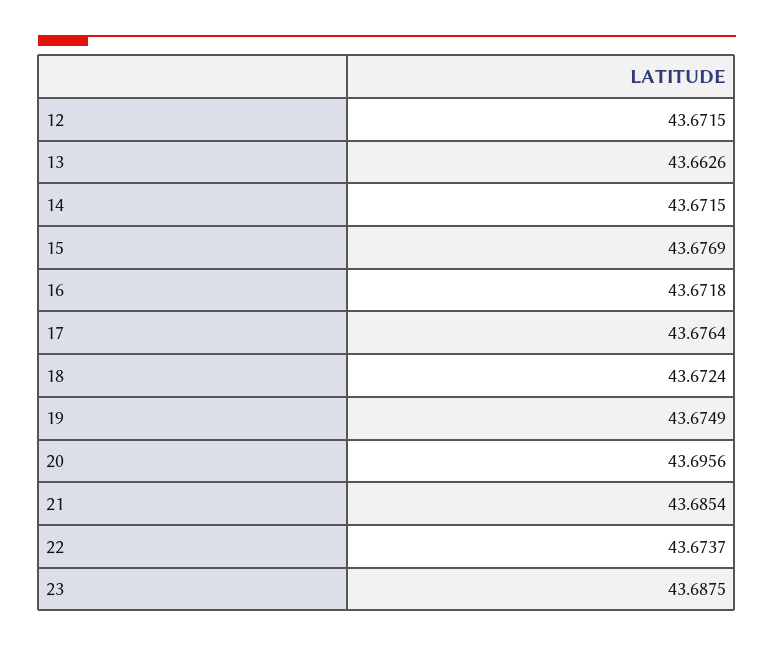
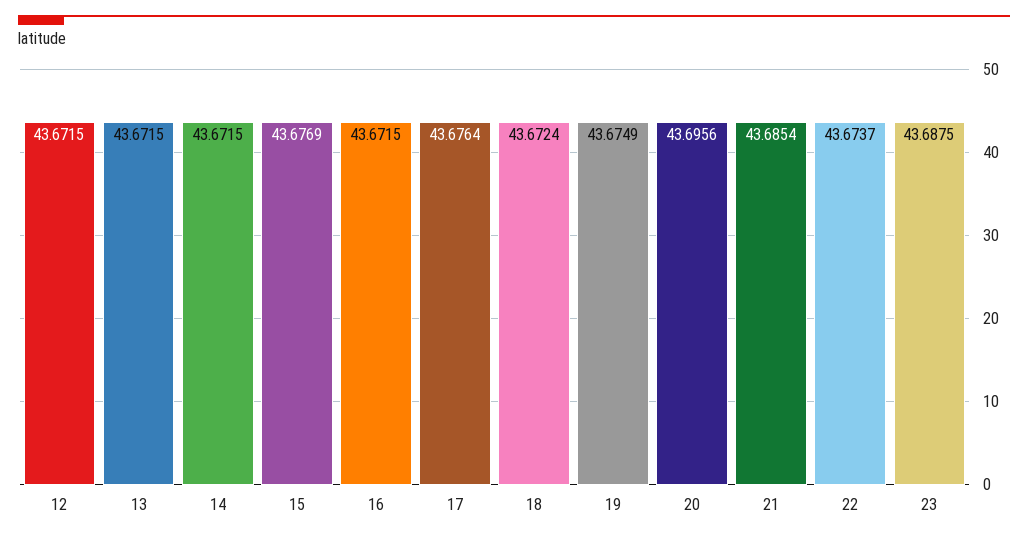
13: 43.6626 -> 43.6715
16: 43.6718 -> 43.6715

